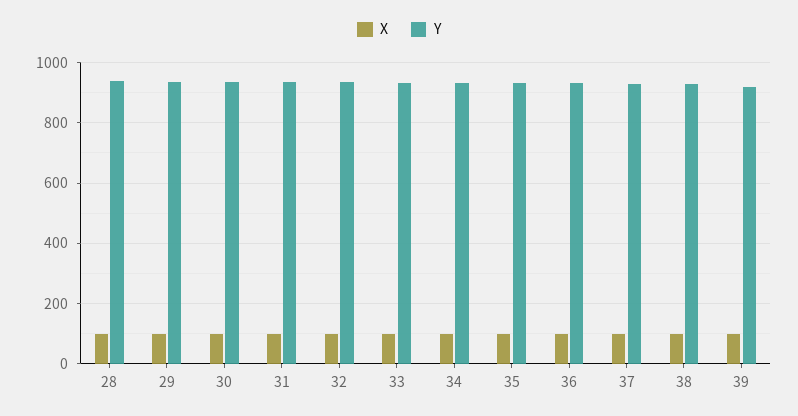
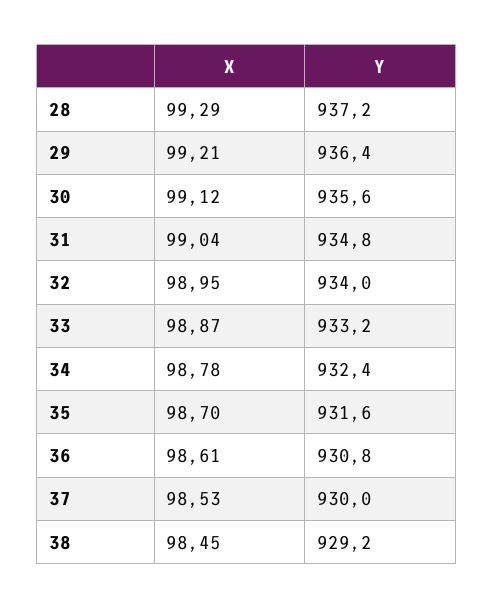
X, 39: 100 -> none
Y, 39: 920 -> none

